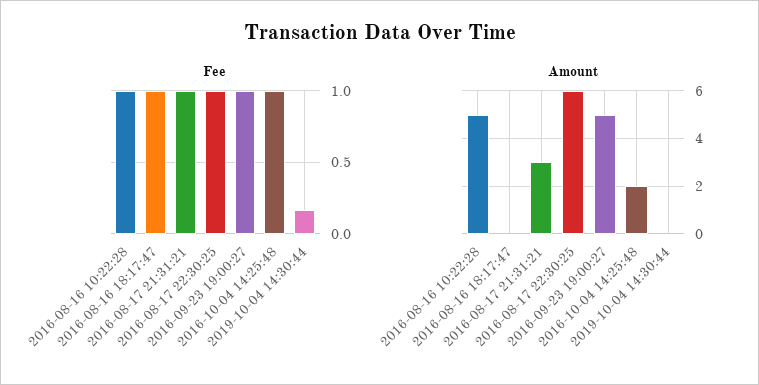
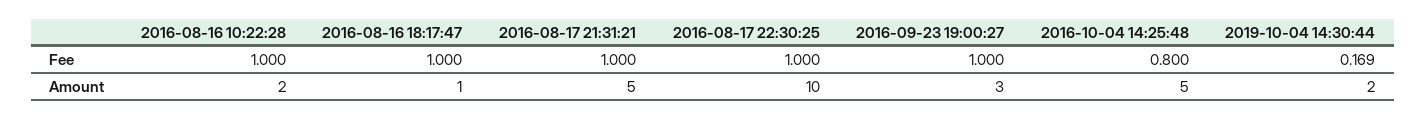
Fee, 2016-10-04 14:25:48: 1 -> 0.8
Amount, 2016-08-16 10:22:28: 5 -> 2
Amount, 2016-08-16 18:17:47: 0 -> 1
Amount, 2016-08-17 21:31:21: 3 -> 5
Amount, 2016-08-17 22:30:25: 6 -> 10
Amount, 2016-09-23 19:00:27: 5 -> 3
Amount, 2016-10-04 14:25:48: 2 -> 5
Amount, 2019-10-04 14:30:44: 0 -> 2

